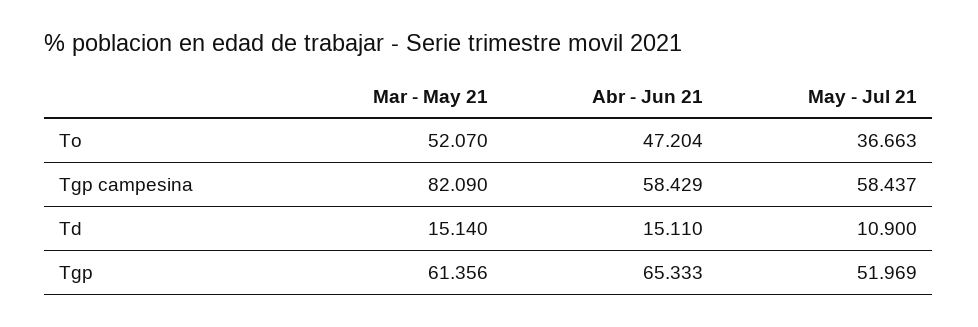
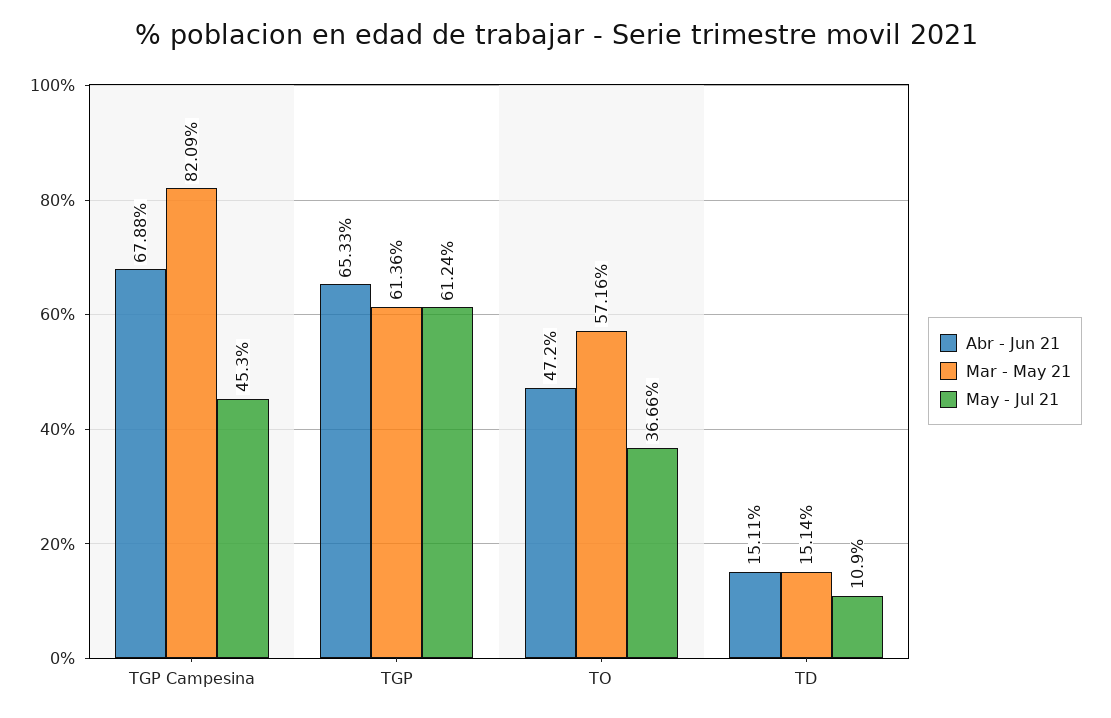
Mar - May 21, To: 52.07 -> 57.16
Abr - Jun 21, Tgp campesina: 58.429 -> 67.88
May - Jul 21, Tgp campesina: 58.437 -> 45.3
May - Jul 21, Tgp: 51.969 -> 61.24

